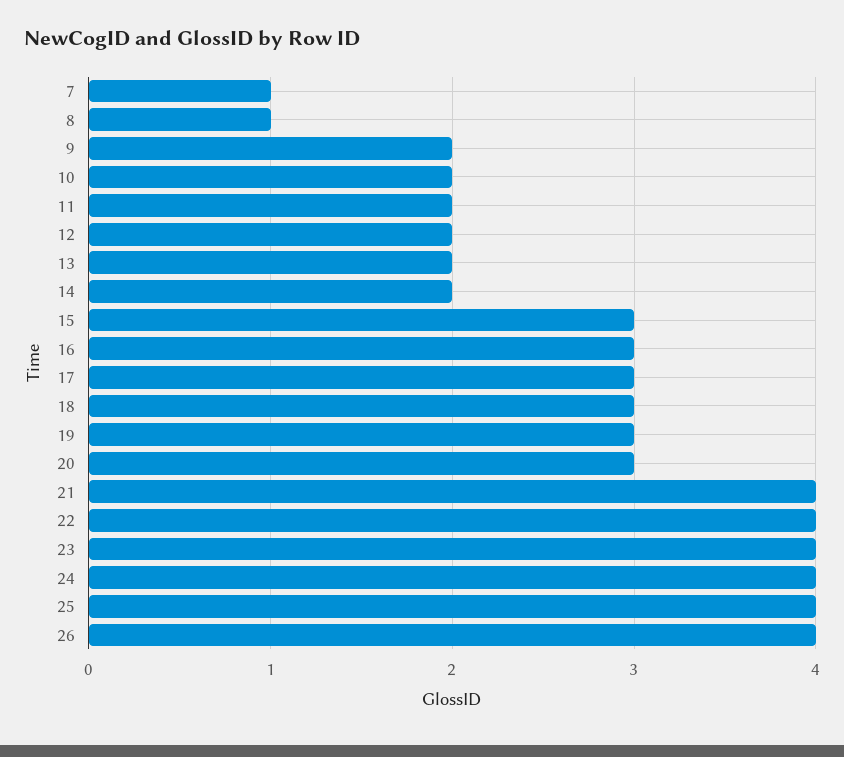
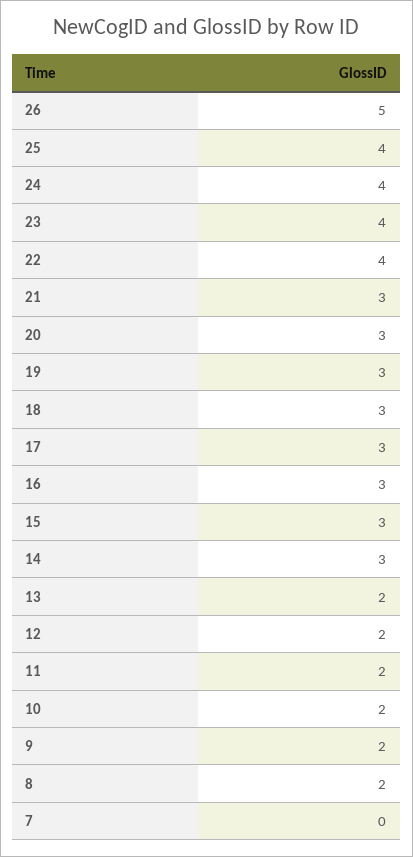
7: 1 -> 0
8: 1 -> 2
14: 2 -> 3
21: 4 -> 3
26: 4 -> 5

